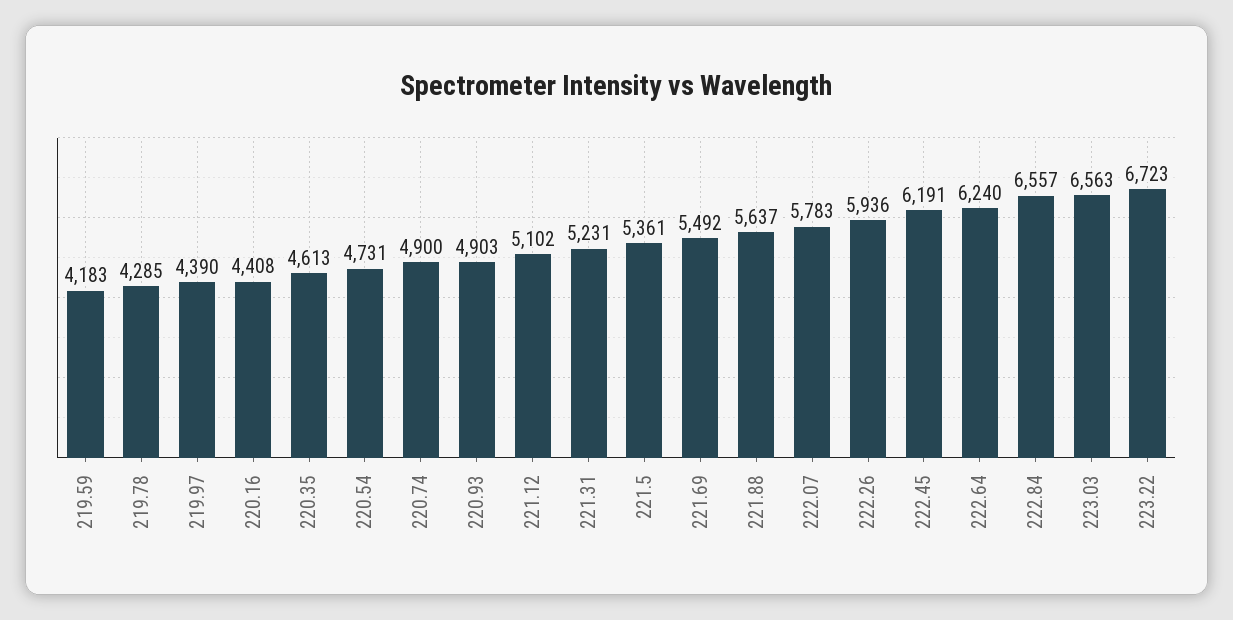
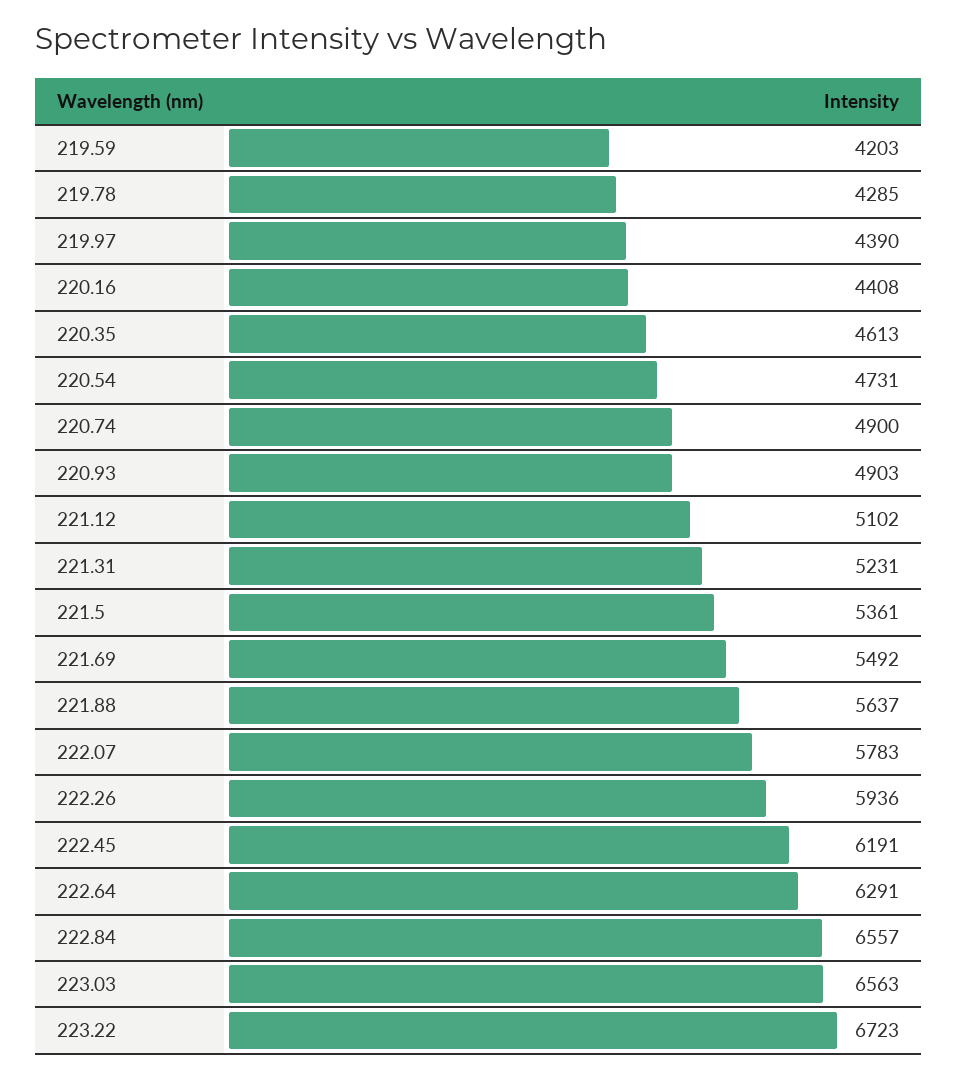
219.59: 4183 -> 4203
222.64: 6240 -> 6291

